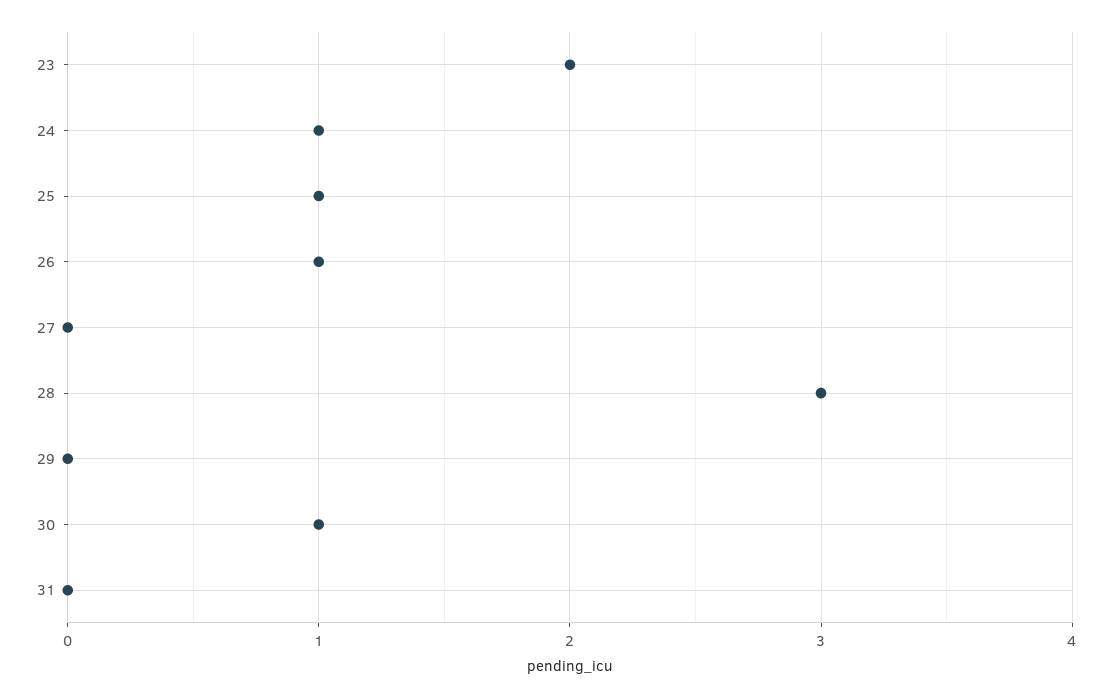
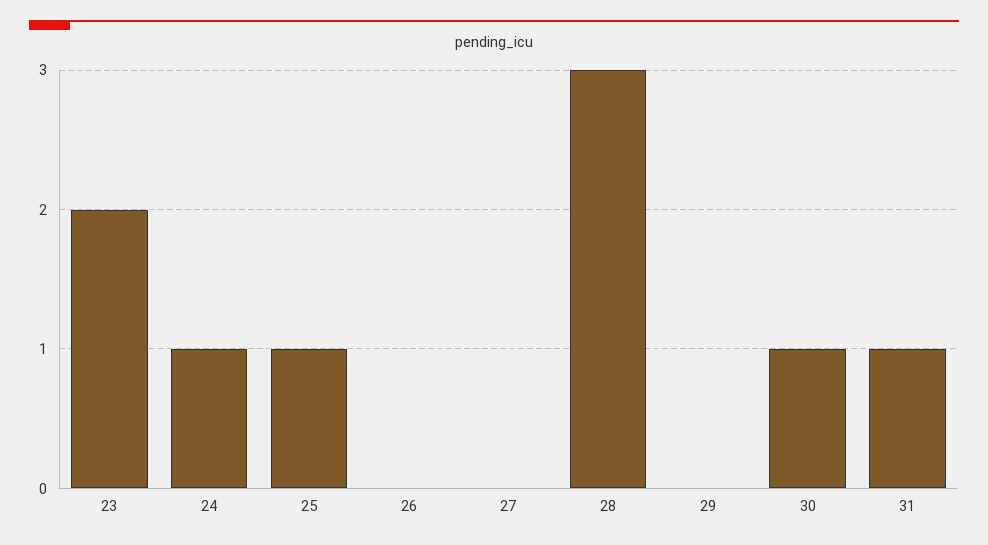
26: 1 -> 0
31: 0 -> 1

